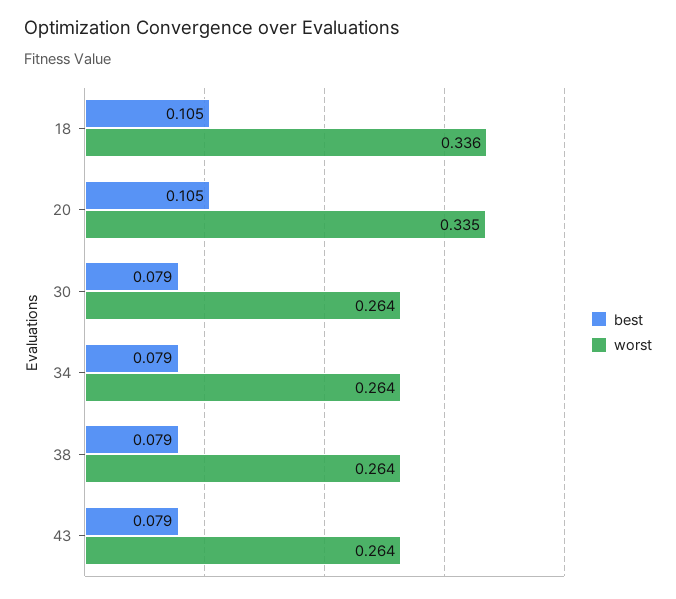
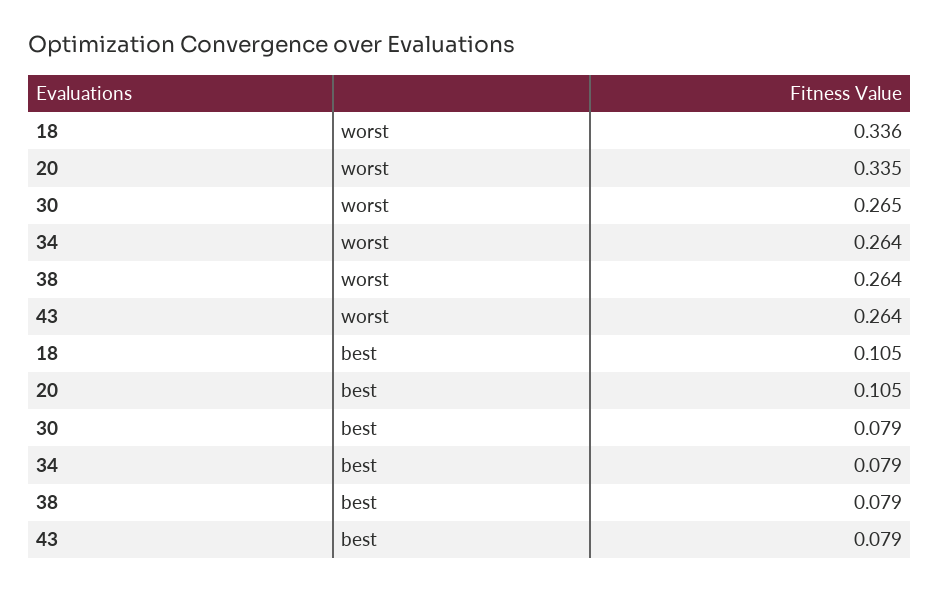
worst, 30: 0.264 -> 0.265

